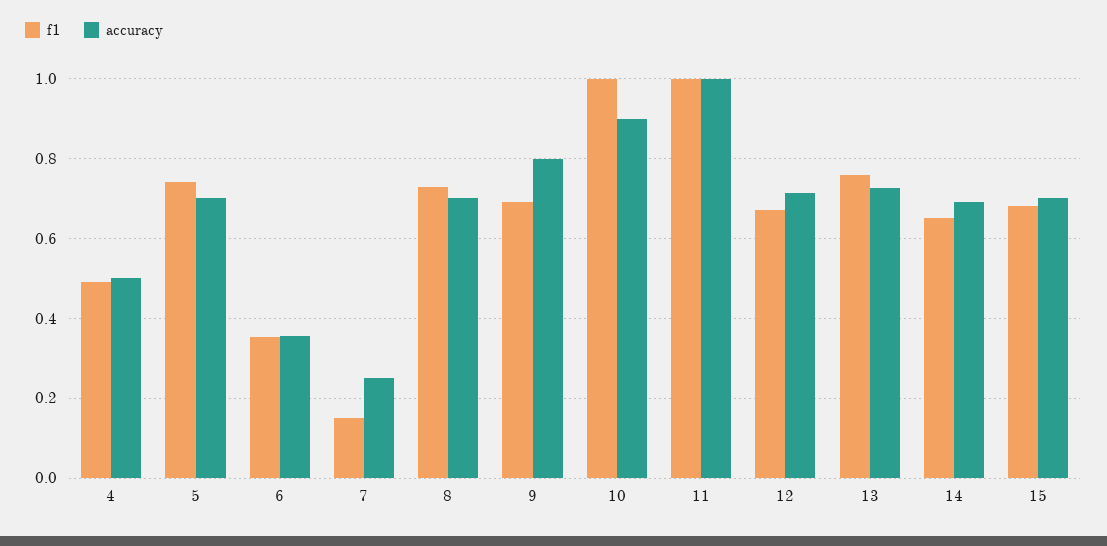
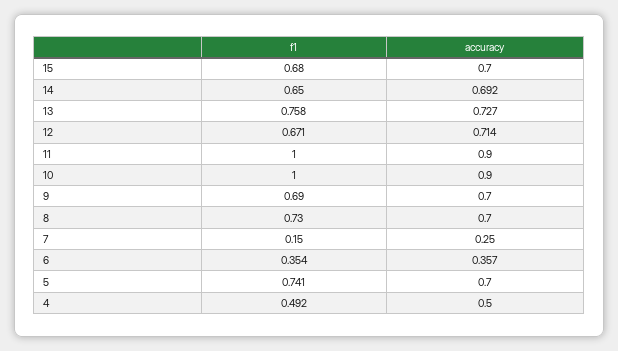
accuracy, 9: 0.8 -> 0.7
accuracy, 11: 1 -> 0.9

